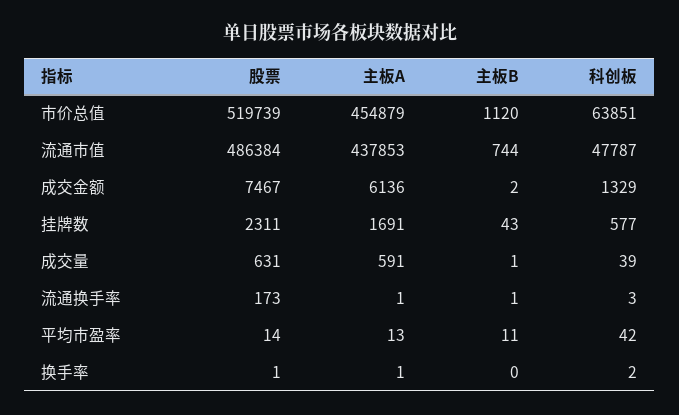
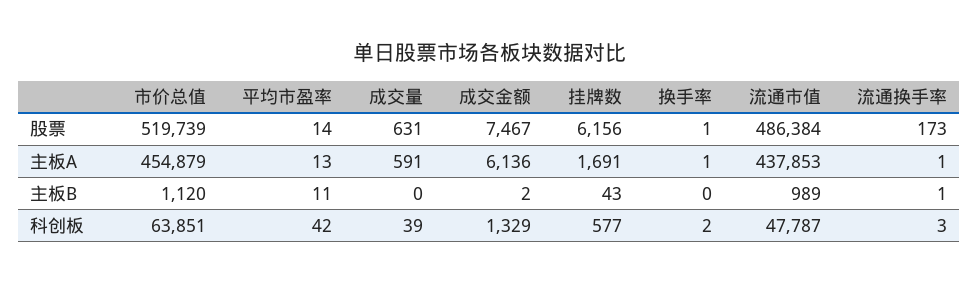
主板B, 流通市值: 744 -> 989
股票, 挂牌数: 2311 -> 6156
主板B, 成交量: 1 -> 0

